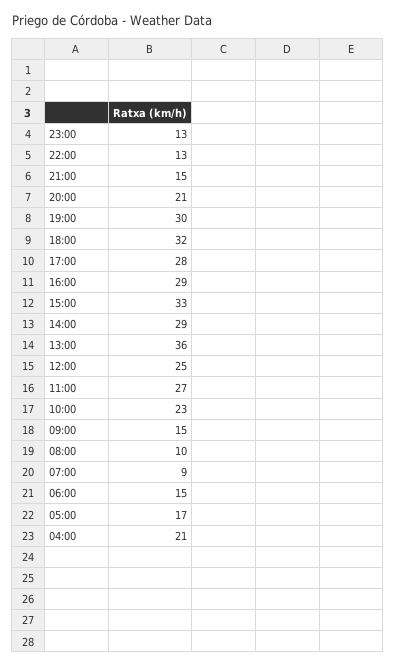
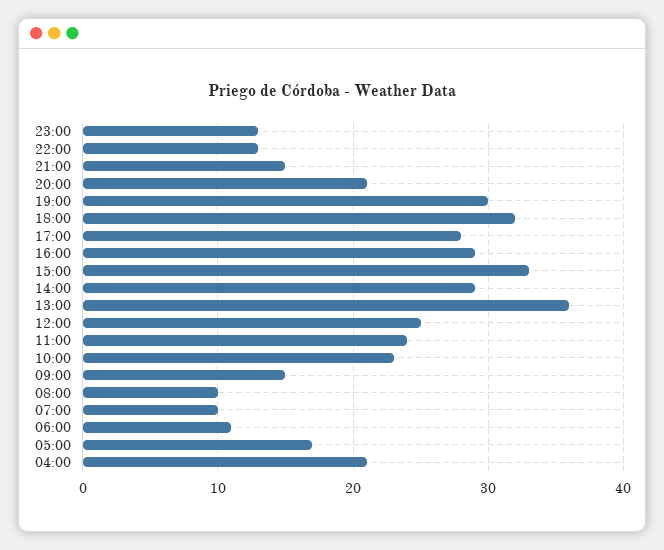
11:00: 27 -> 24
07:00: 9 -> 10
06:00: 15 -> 11

